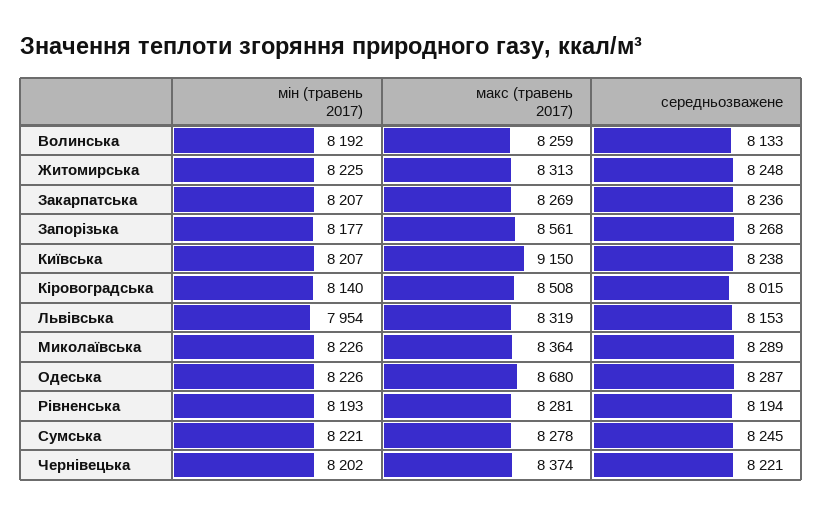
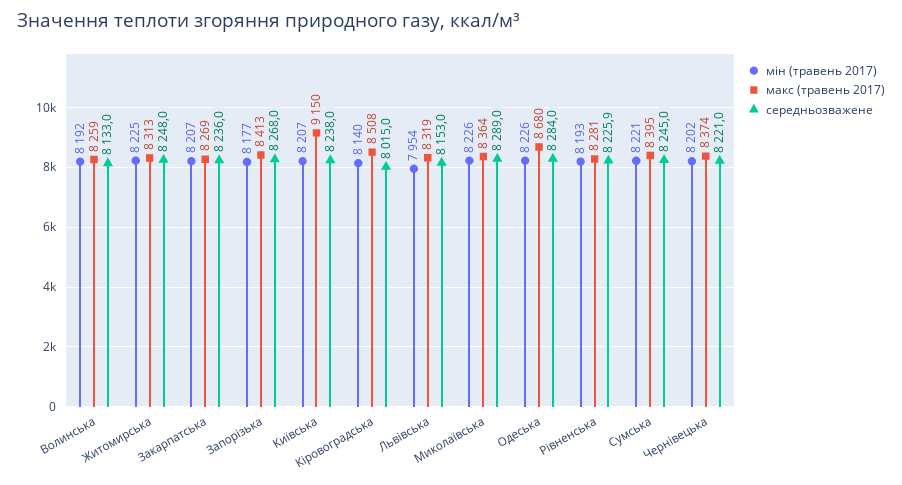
макс (травень 2017), Запорізька: 8561 -> 8413
середньозважене, Одеська: 8287 -> 8284
середньозважене, Рівненська: 8194 -> 8225.9
макс (травень 2017), Сумська: 8278 -> 8395

